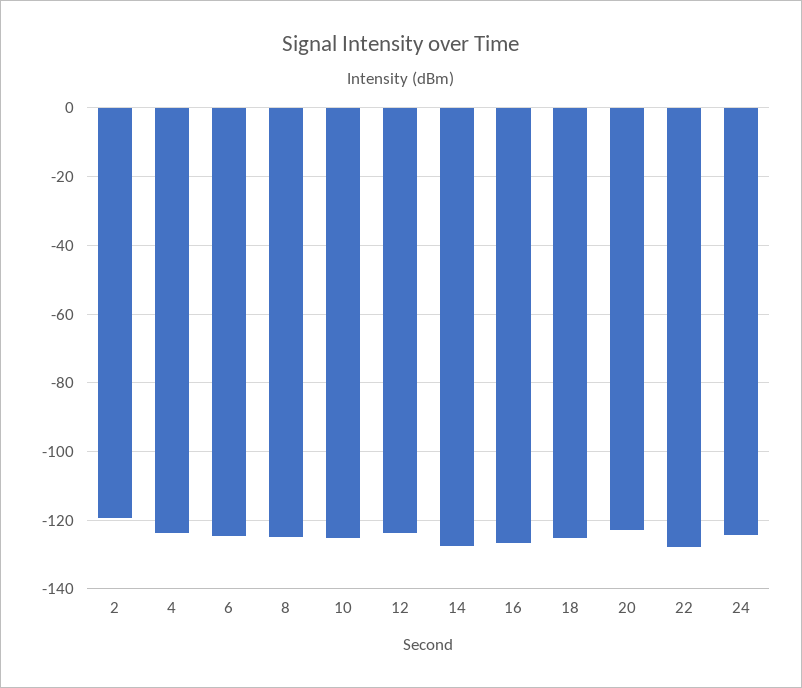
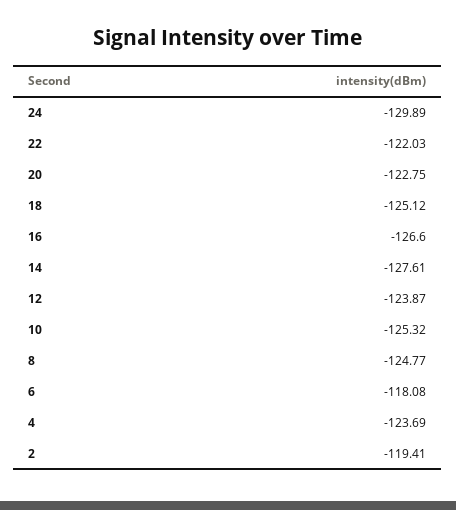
6: -124 -> -118.08
22: -128 -> -122.03
24: -124 -> -129.89

